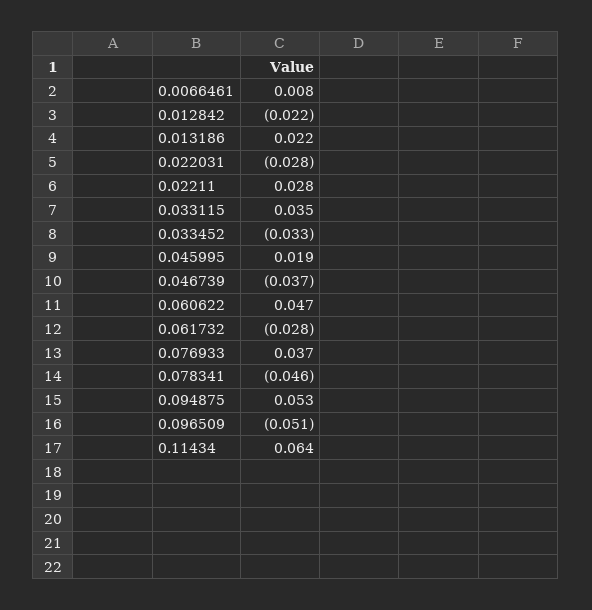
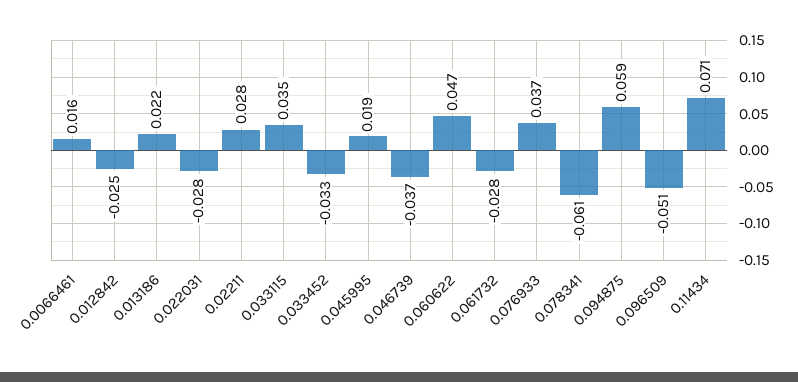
0.0066461: 0.008 -> 0.016
0.012842: -0.022 -> -0.025
0.078341: -0.046 -> -0.061
0.094875: 0.053 -> 0.059
0.11434: 0.064 -> 0.071

